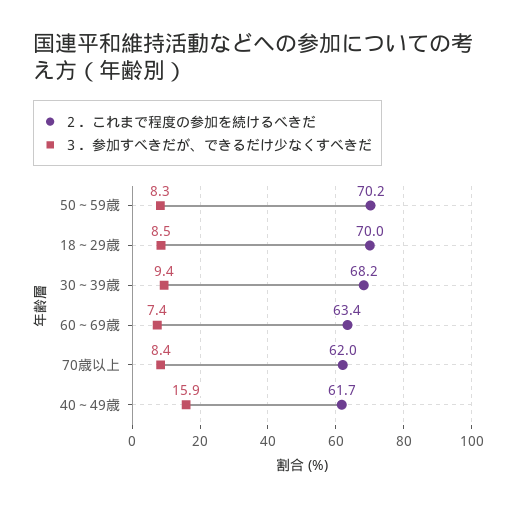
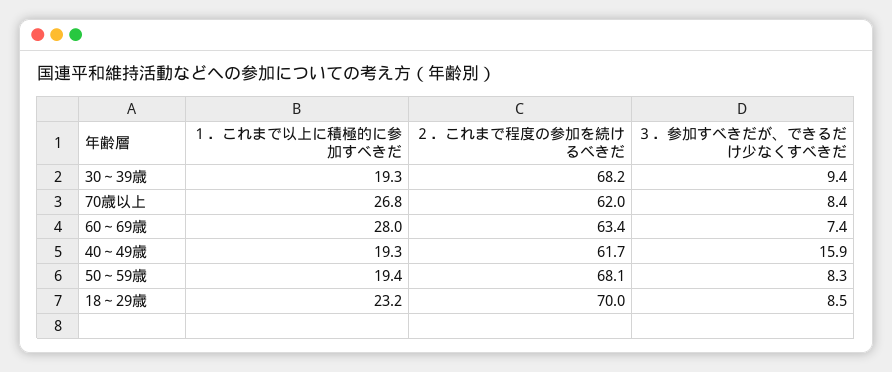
２．これまで程度の参加を続けるべきだ, 50～59歳: 70.2 -> 68.1
１．これまで以上に積極的に参加すべきだ, 30～39歳: none -> 19.3
１．これまで以上に積極的に参加すべきだ, 70歳以上: none -> 26.8
１．これまで以上に積極的に参加すべきだ, 60～69歳: none -> 28
１．これまで以上に積極的に参加すべきだ, 40～49歳: none -> 19.3
１．これまで以上に積極的に参加すべきだ, 50～59歳: none -> 19.4
１．これまで以上に積極的に参加すべきだ, 18～29歳: none -> 23.2

